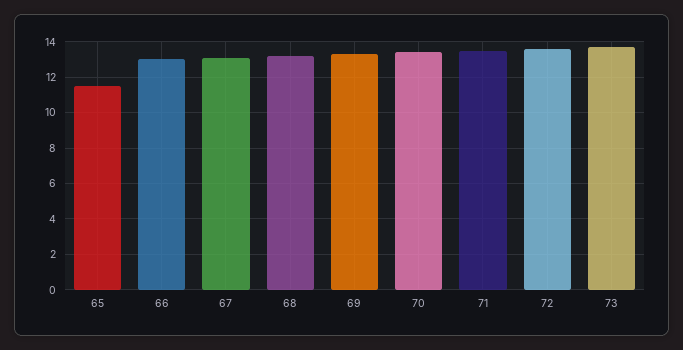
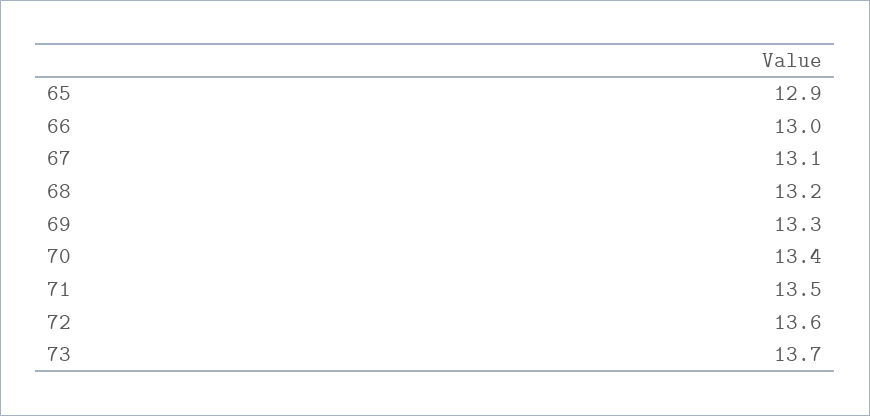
65: 11.5 -> 12.9

